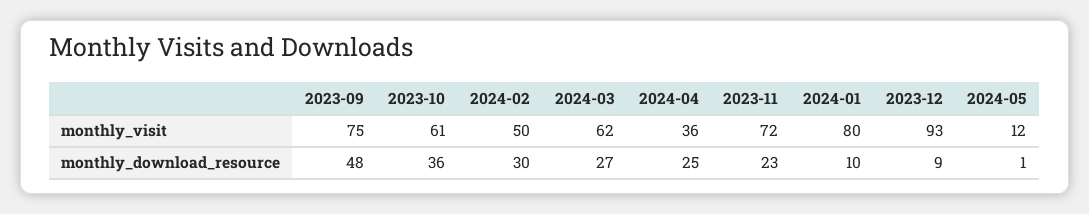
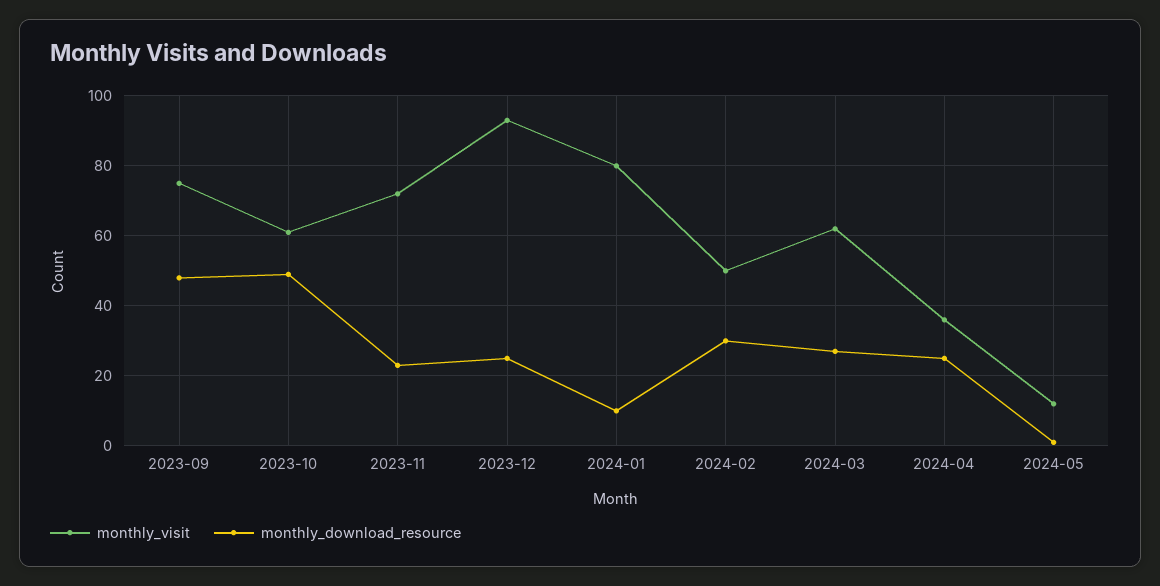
monthly_download_resource, 2023-10: 36 -> 50
monthly_download_resource, 2023-12: 9 -> 25

